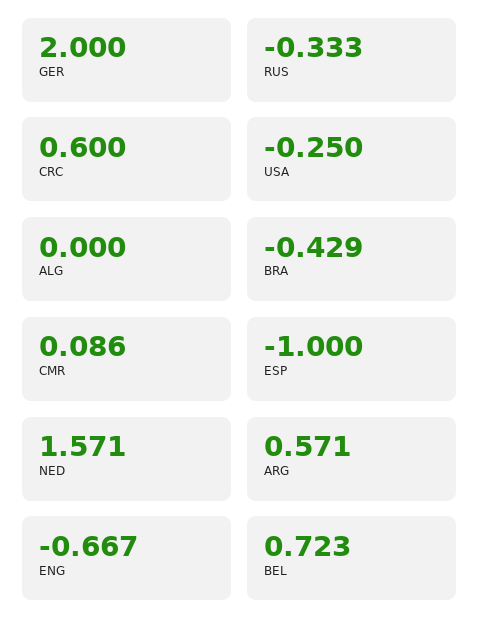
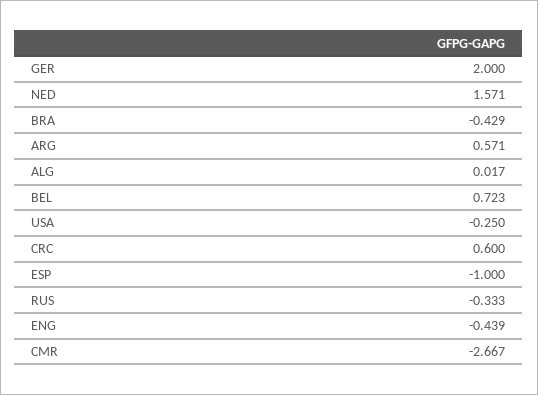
ALG: 0 -> 0.017
CMR: 0.086 -> -2.667
ENG: -0.667 -> -0.439

